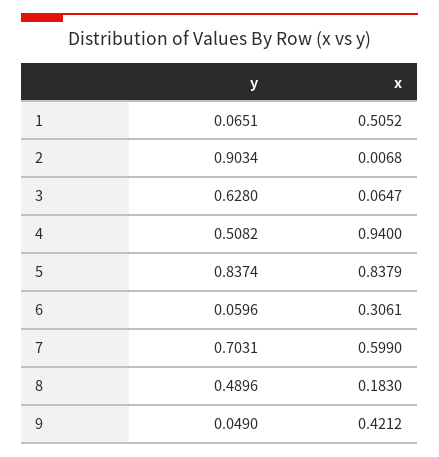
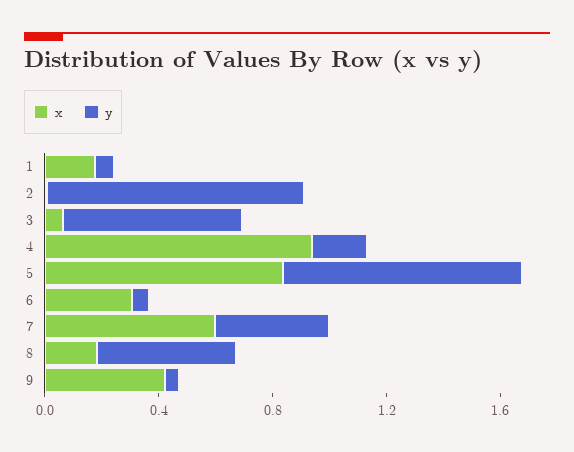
x, 1: 0.5052 -> 0.2
y, 4: 0.5082 -> 0.2
y, 7: 0.7031 -> 0.4

